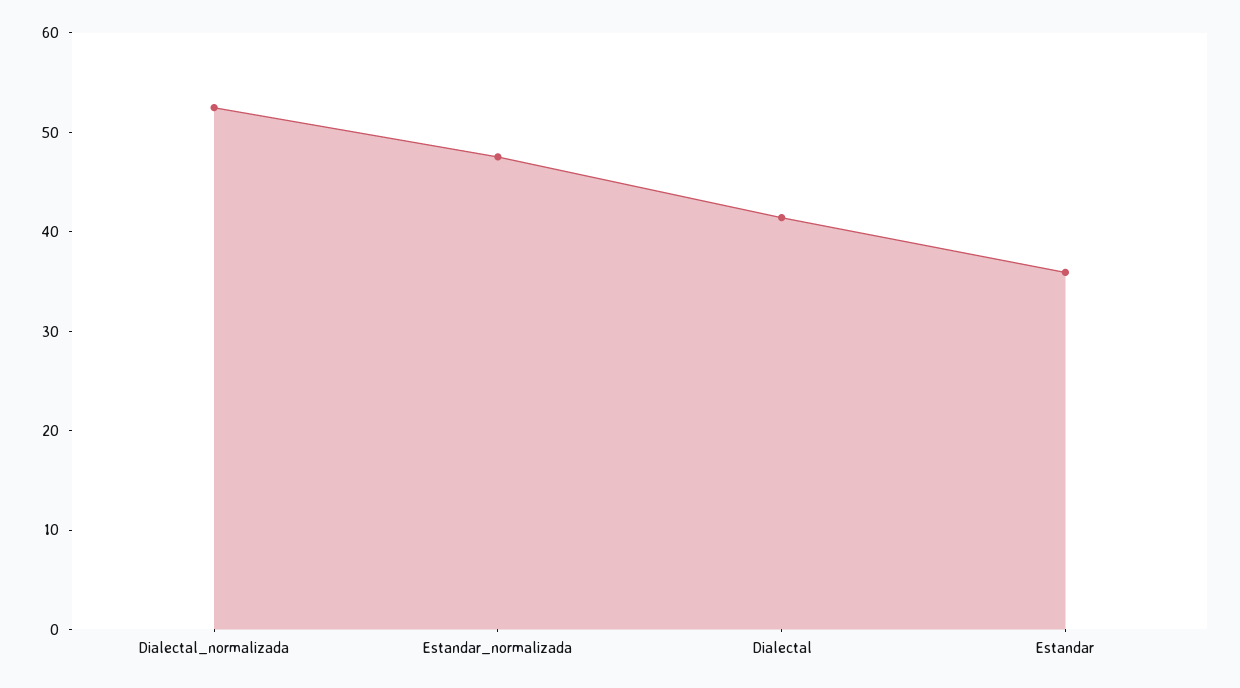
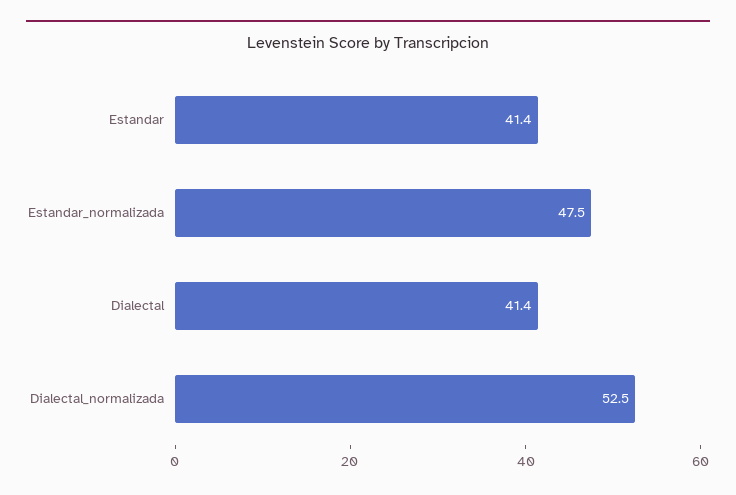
Estandar: 36 -> 41.4

